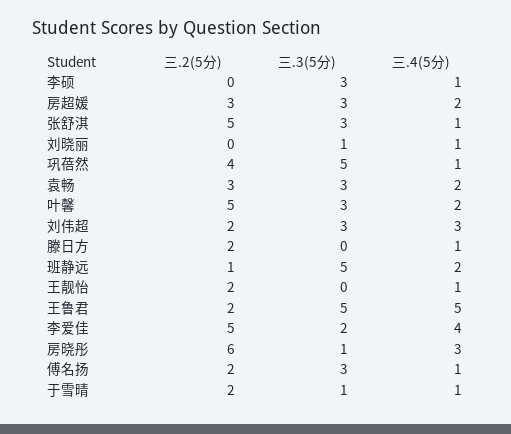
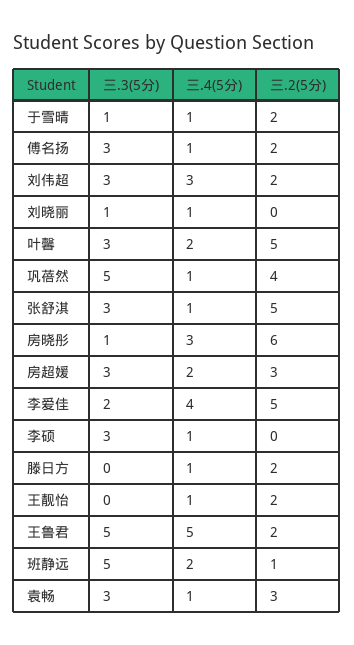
三.4(5分), 袁畅: 2 -> 1

